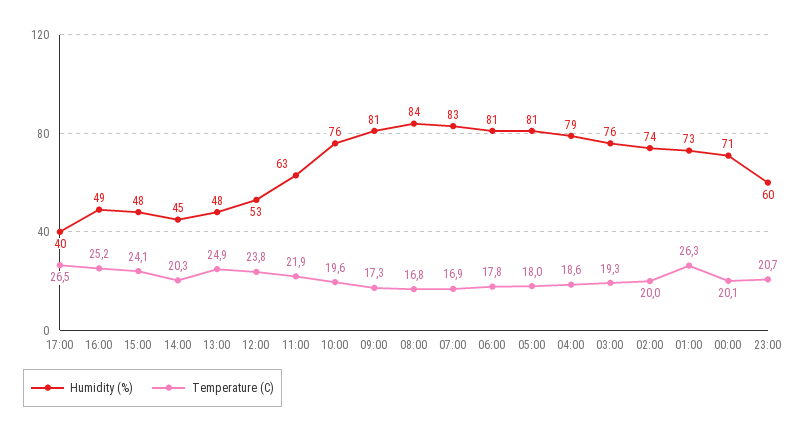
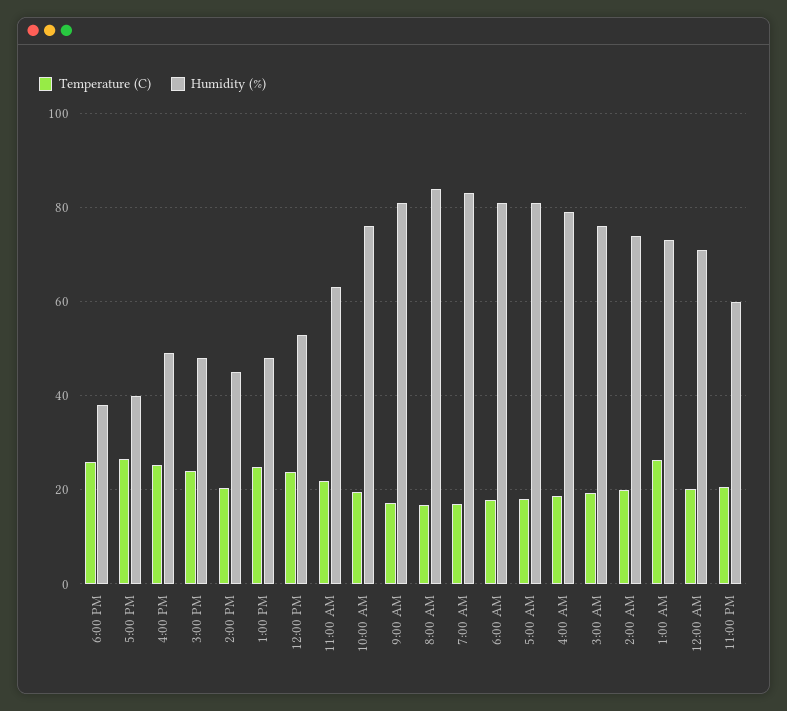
Temperature (C), 6:00 PM: none -> 26
Humidity (%), 6:00 PM: none -> 38

